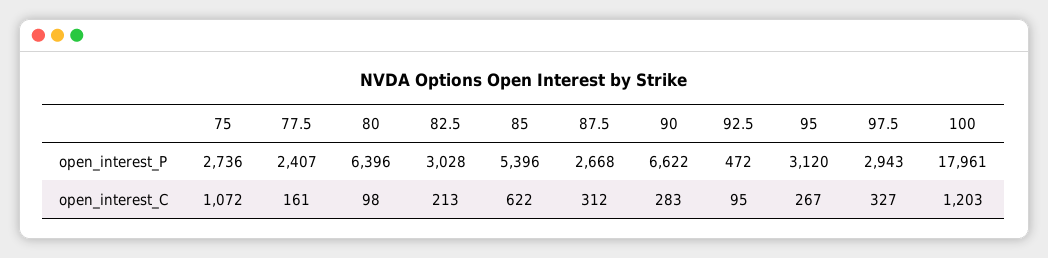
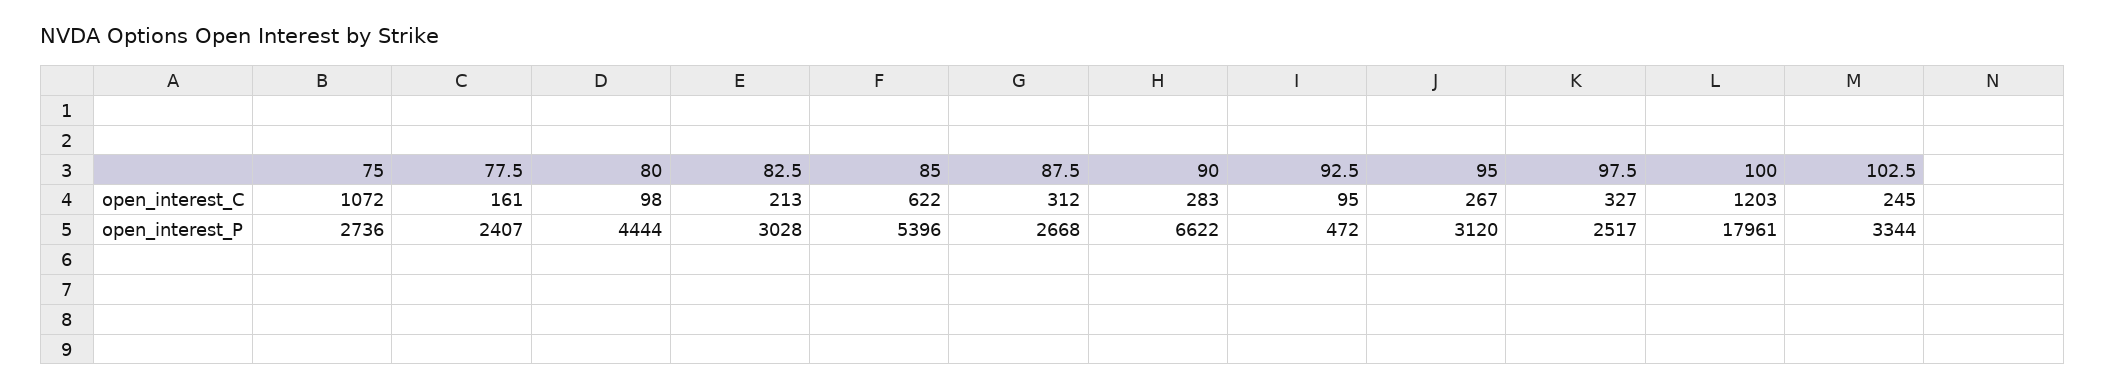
80, open_interest_P: 6396 -> 4444
97.5, open_interest_P: 2943 -> 2517
102.5, open_interest_C: none -> 245
102.5, open_interest_P: none -> 3344

